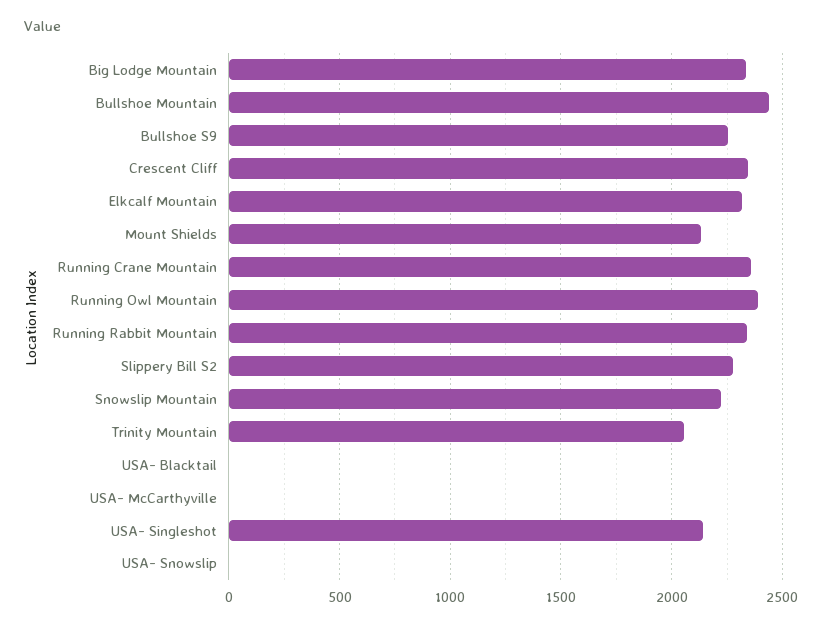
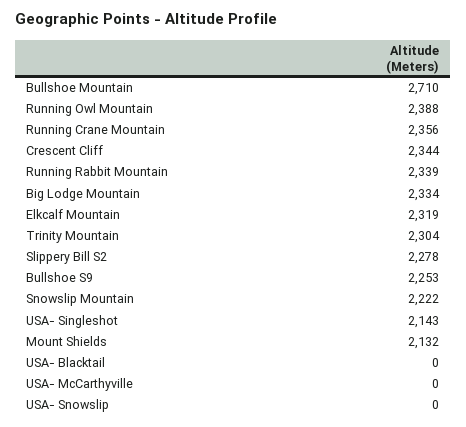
Bullshoe Mountain: 2450 -> 2710
Trinity Mountain: 2050 -> 2304

